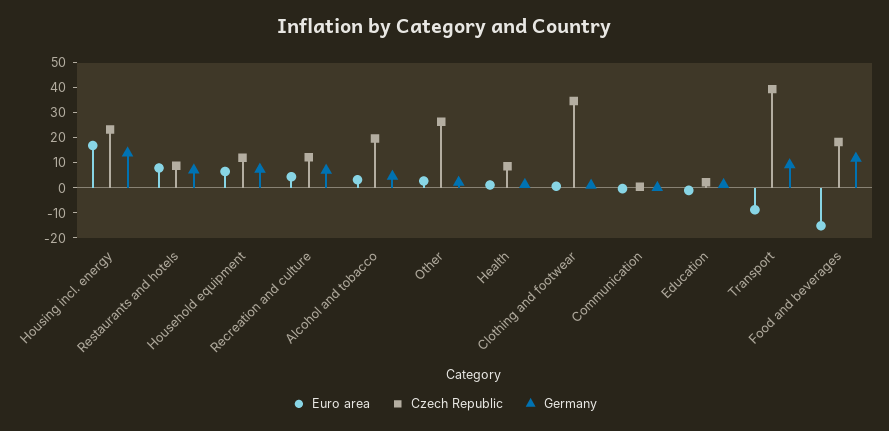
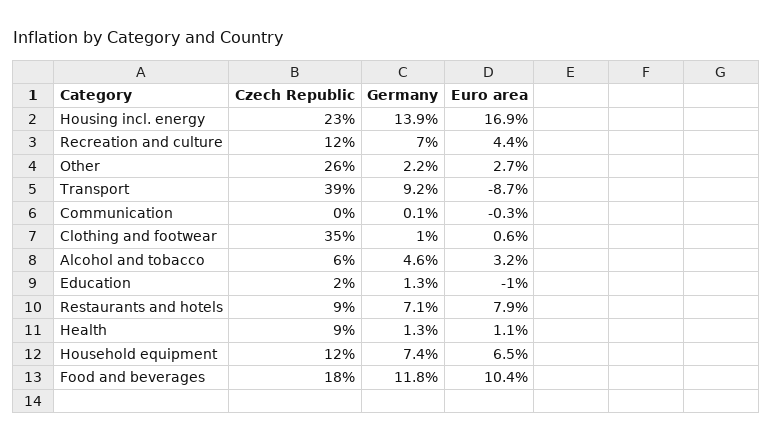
Czech Republic, Alcohol and tobacco: 20 -> 6
Euro area, Food and beverages: -15 -> 10.4

